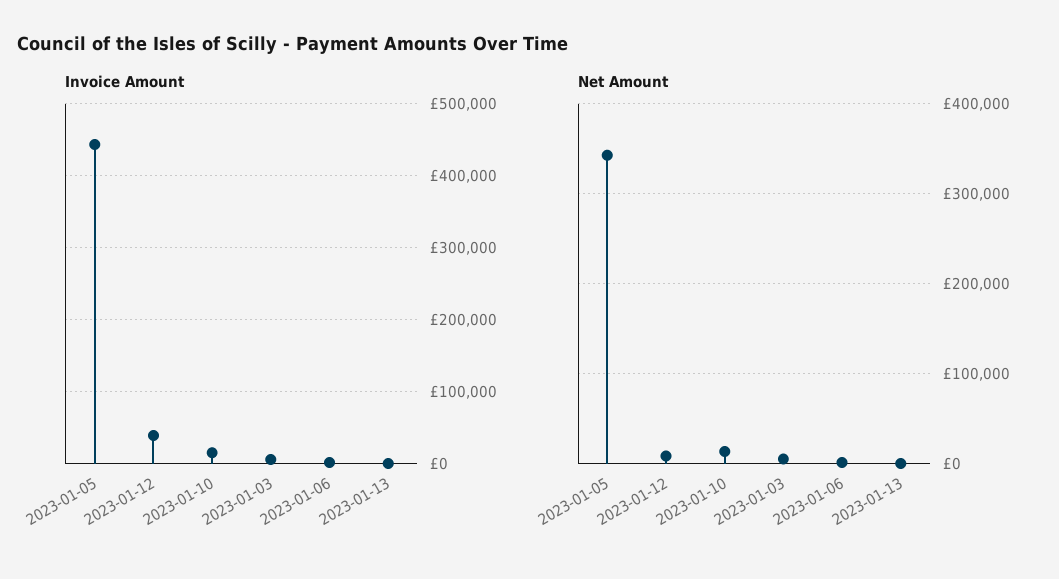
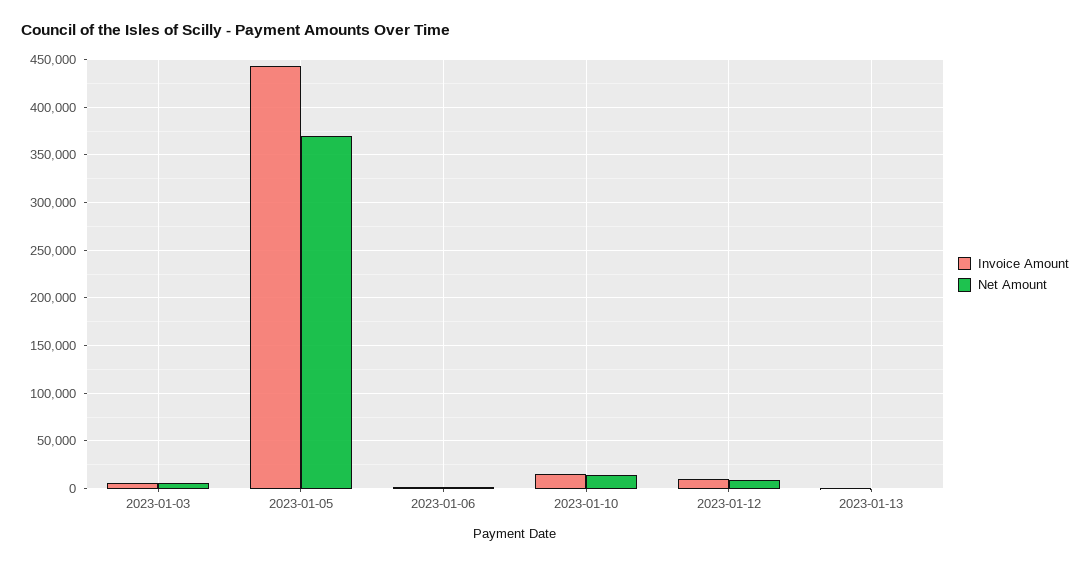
Invoice Amount, 2023-01-12: 40000 -> 10000
Net Amount, 2023-01-05: 340000 -> 370000

